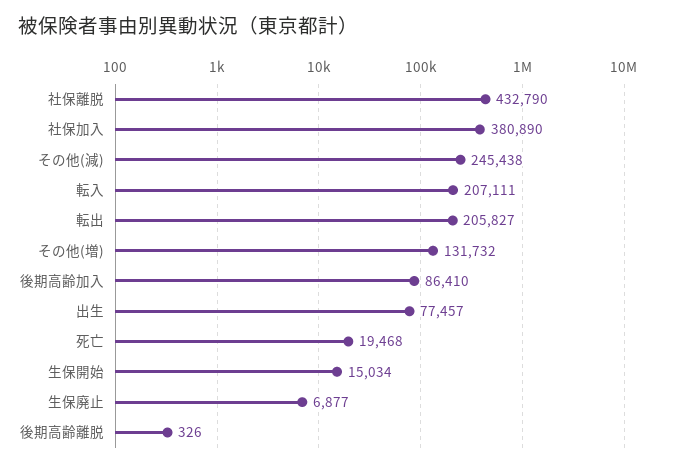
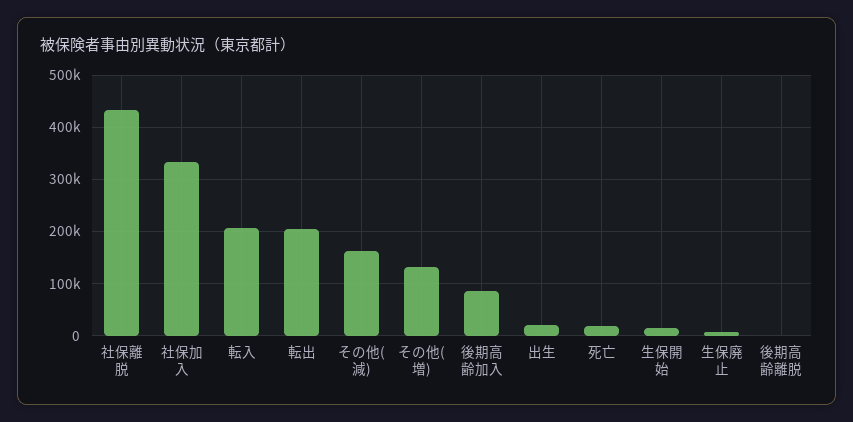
社保加入: 380890 -> 340000
その他(減): 245438 -> 160000
出生: 77457 -> 20000

